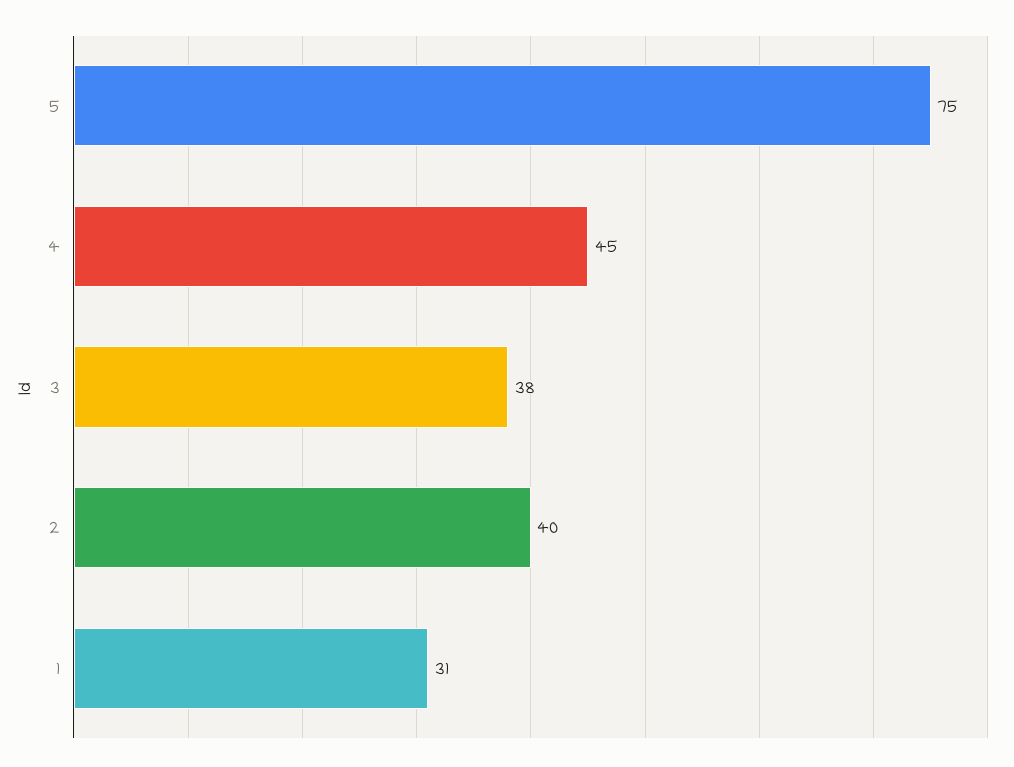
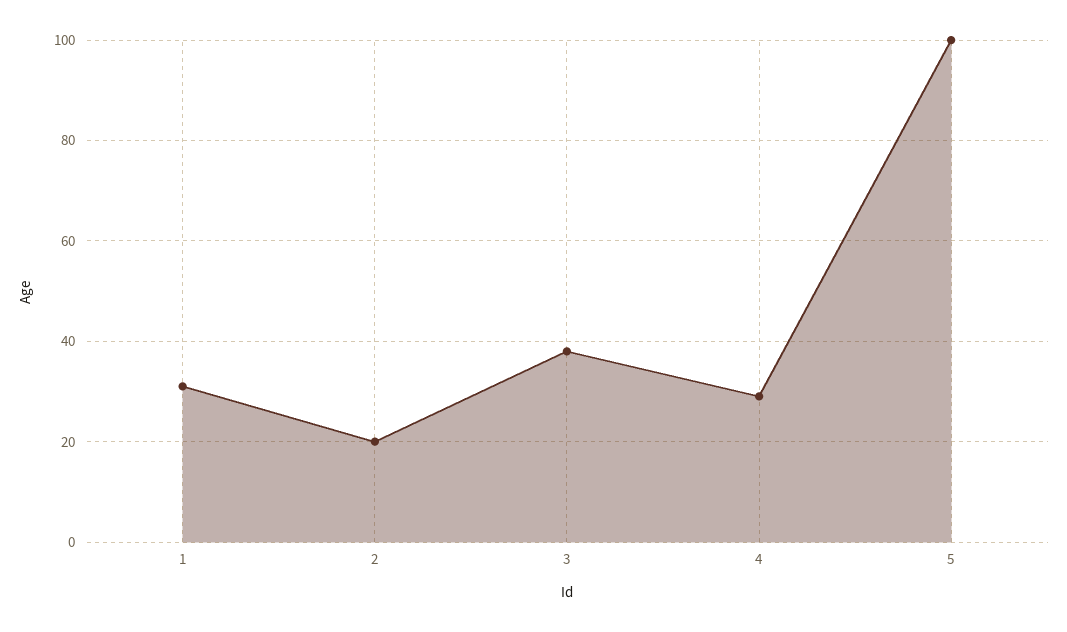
5: 75 -> 100
4: 45 -> 30
2: 40 -> 20

